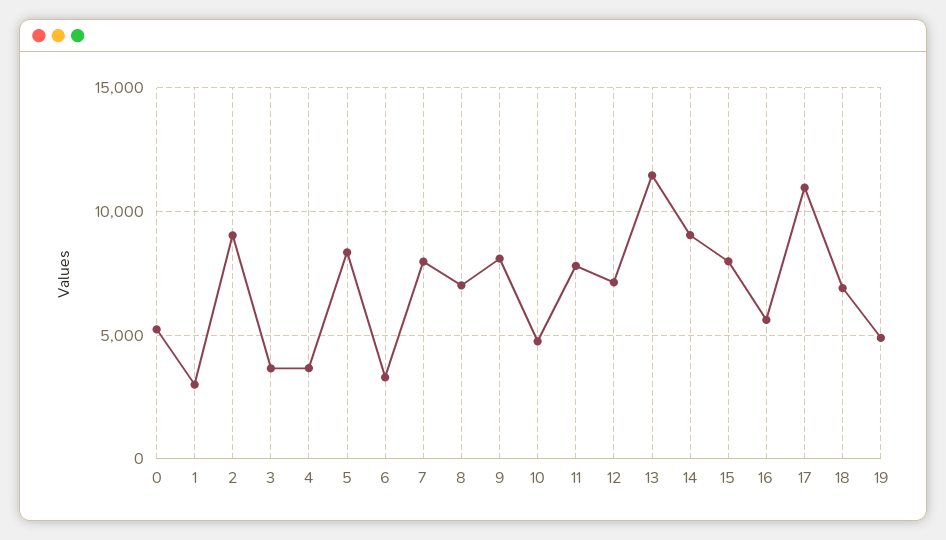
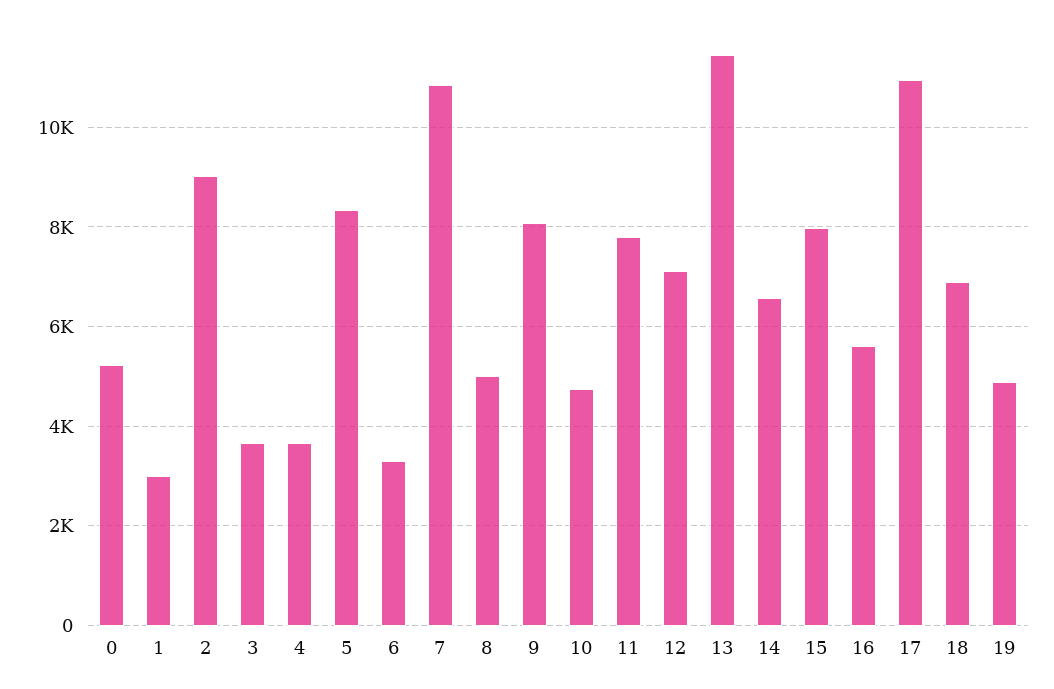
7: 8000 -> 10800
8: 7000 -> 5000
14: 9000 -> 6600

